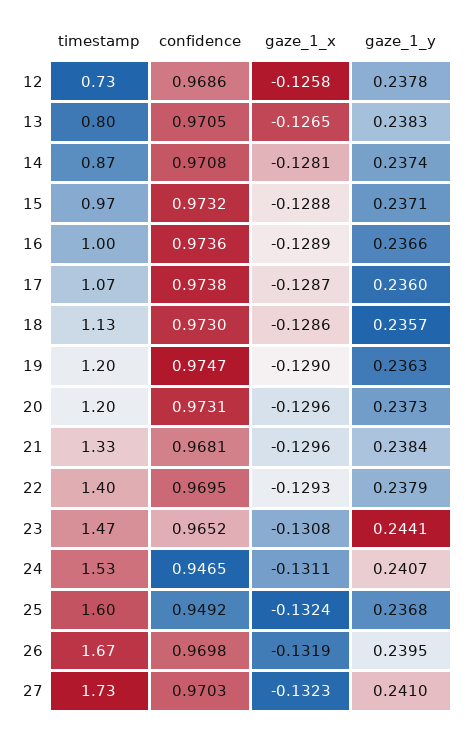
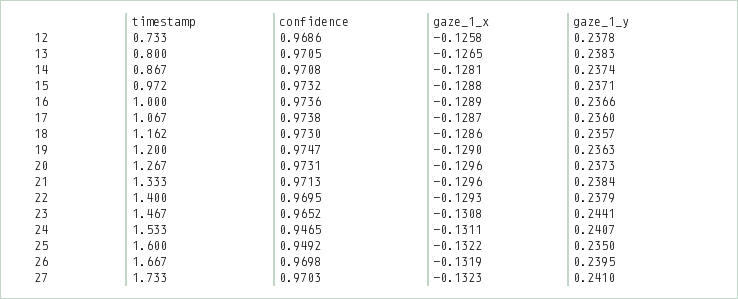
timestamp, 18: 1.13 -> 1.162
timestamp, 20: 1.2 -> 1.267
confidence, 21: 0.9681 -> 0.9713
gaze_1_x, 25: -0.1324 -> -0.1322
gaze_1_y, 25: 0.2368 -> 0.235

